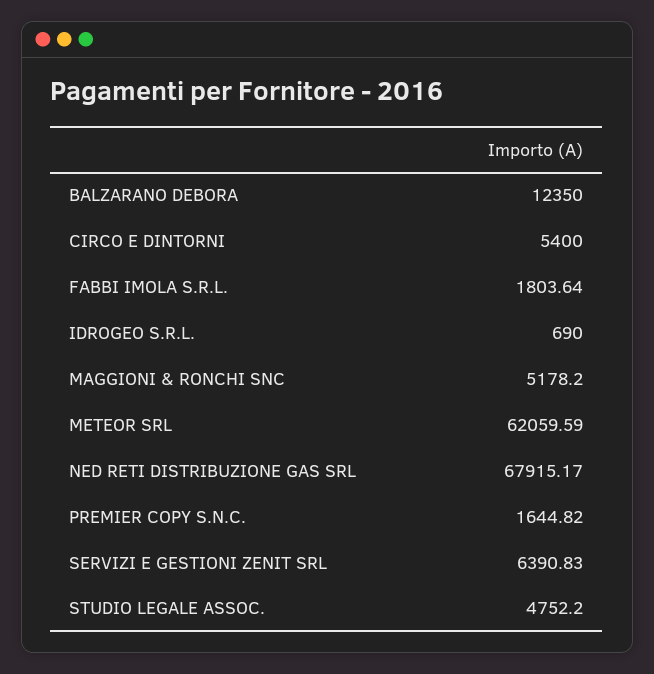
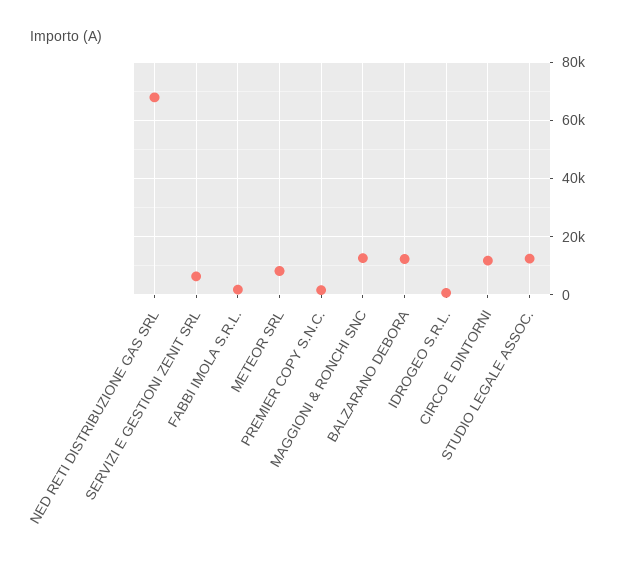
CIRCO E DINTORNI: 5400 -> 12500
MAGGIONI & RONCHI SNC: 5178.2 -> 12500
METEOR SRL: 62059.59 -> 7500
STUDIO LEGALE ASSOC.: 4752.2 -> 12500

